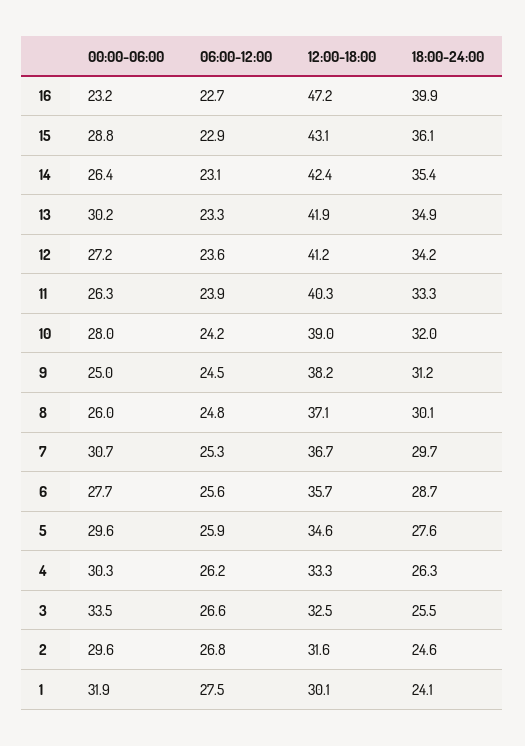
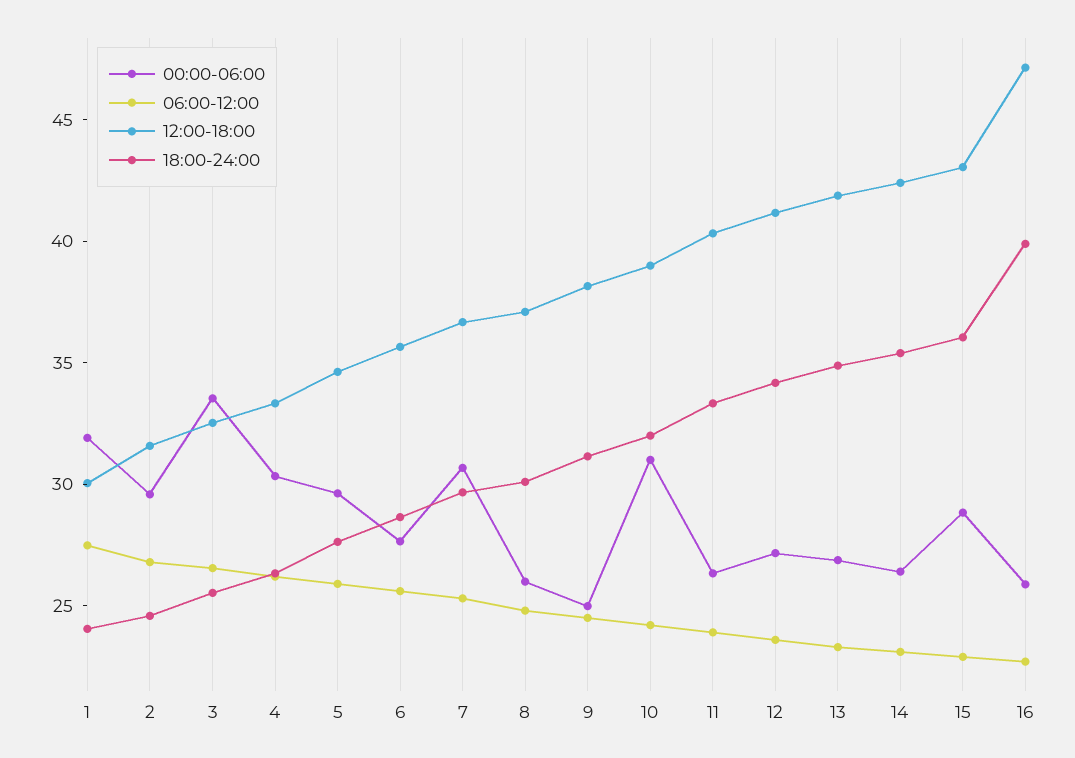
00:00-06:00, 16: 23.2 -> 26
00:00-06:00, 13: 30.2 -> 27
00:00-06:00, 10: 28 -> 31

